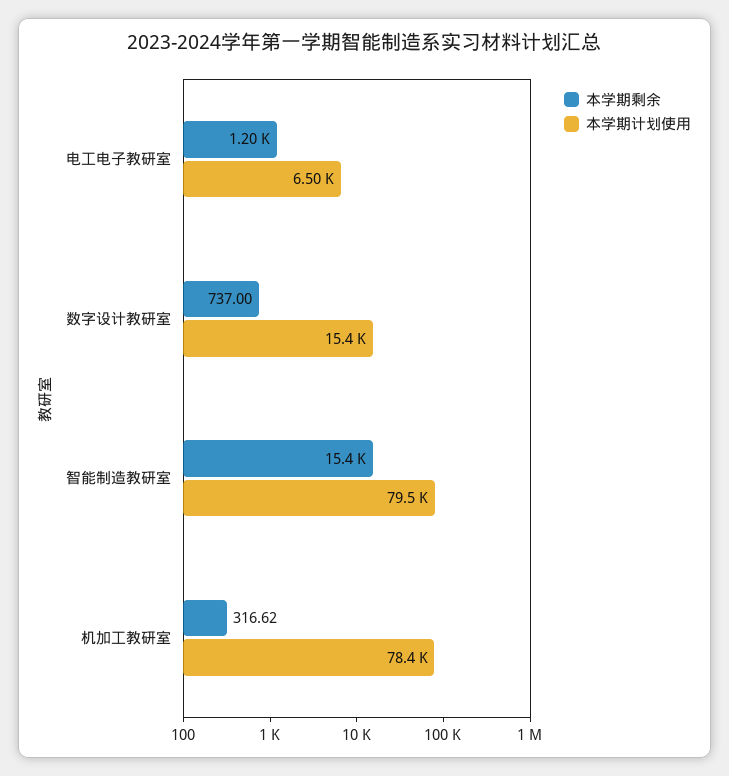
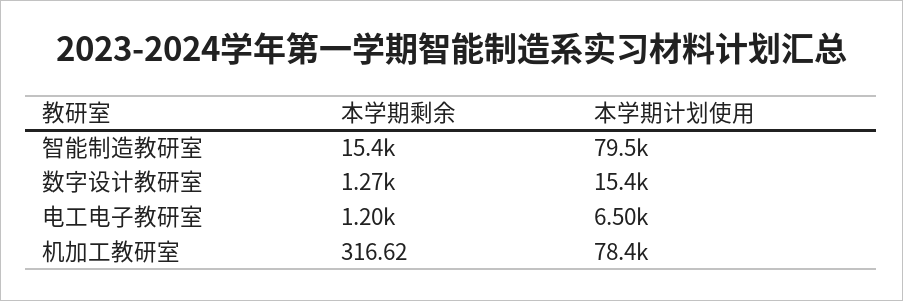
本学期剩余, 数字设计教研室: 737 -> 1270

